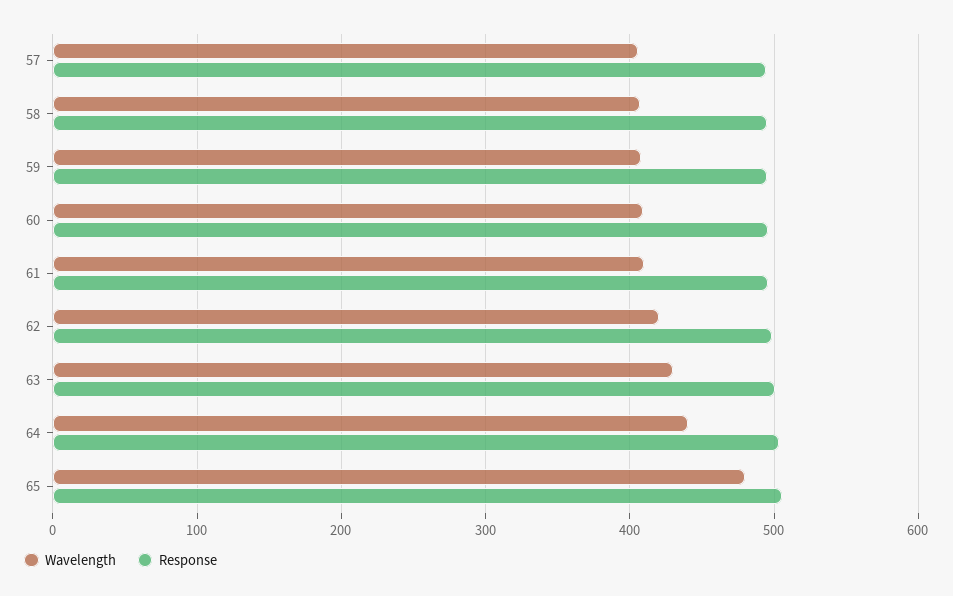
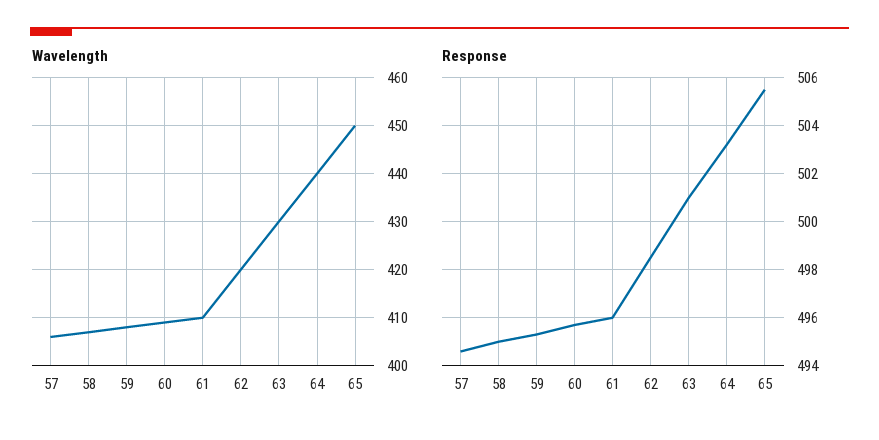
Wavelength, 65: 480 -> 450

